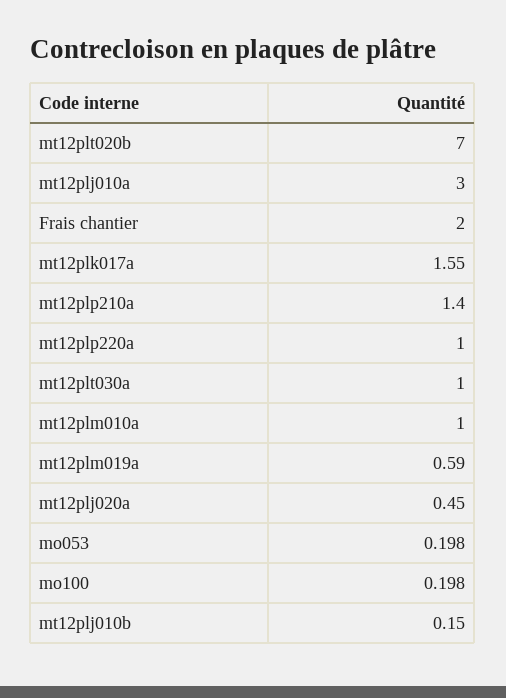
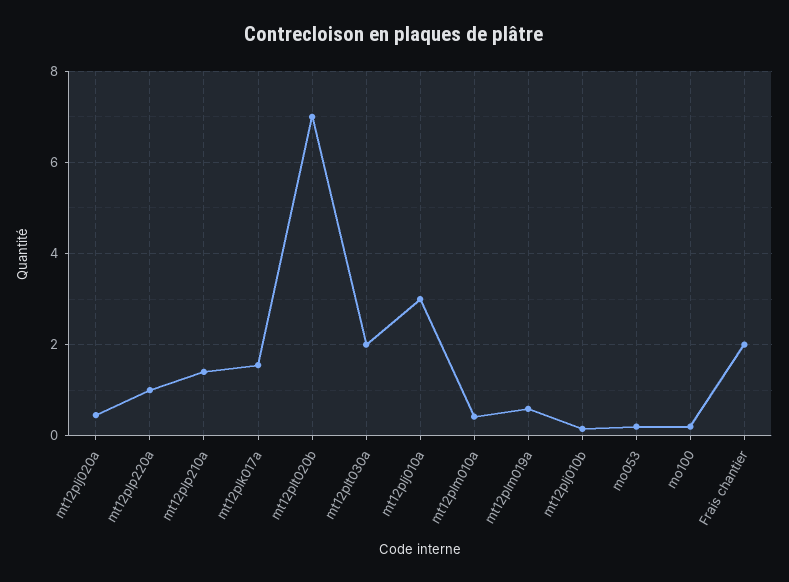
mt12plt030a: 1 -> 2
mt12plm010a: 1 -> 0.4

